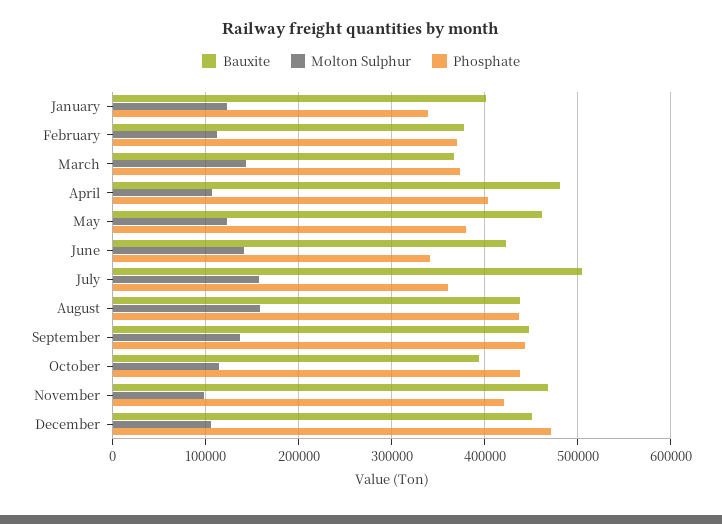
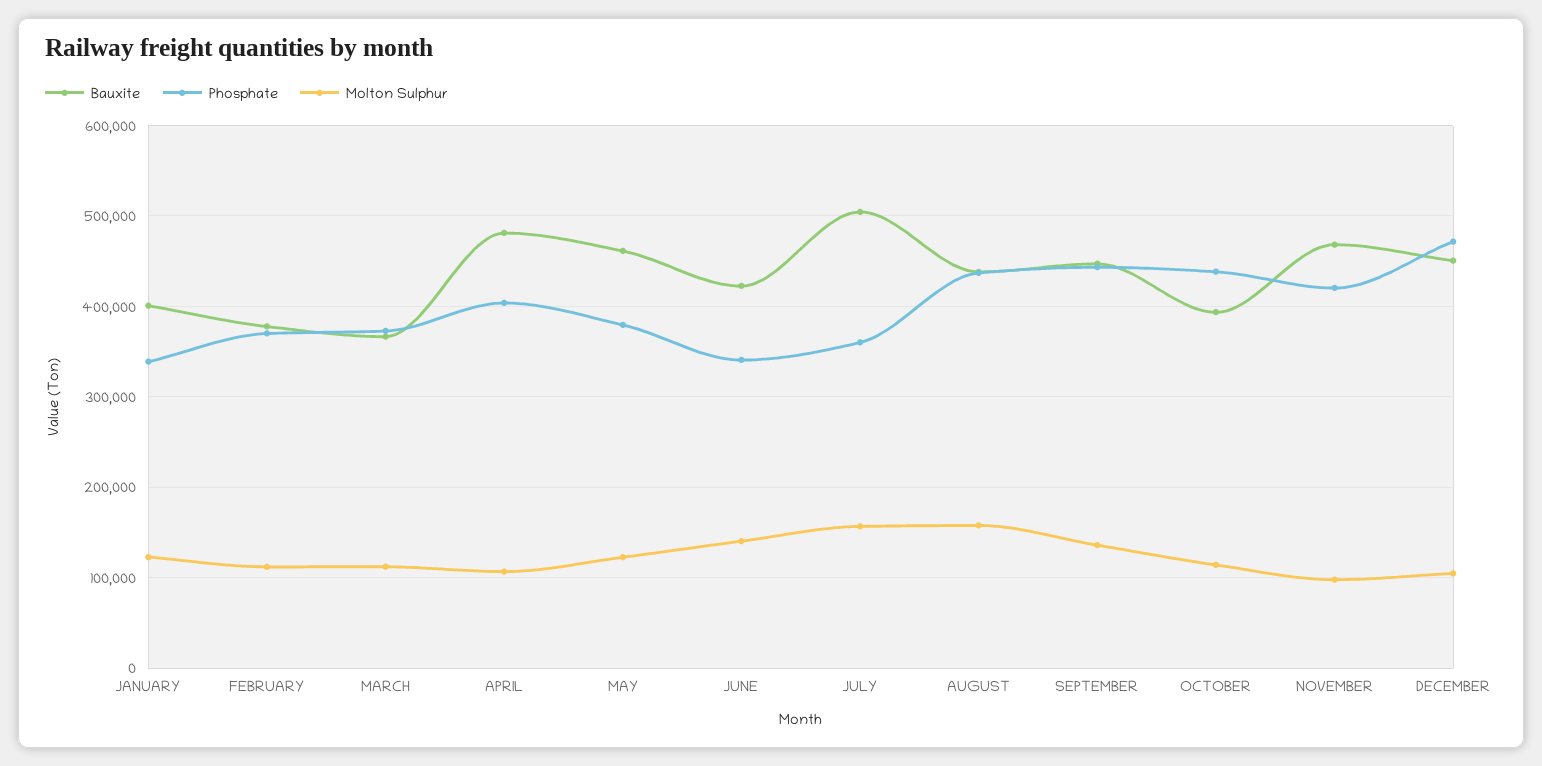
Molton Sulphur, March: 140000 -> 110000

